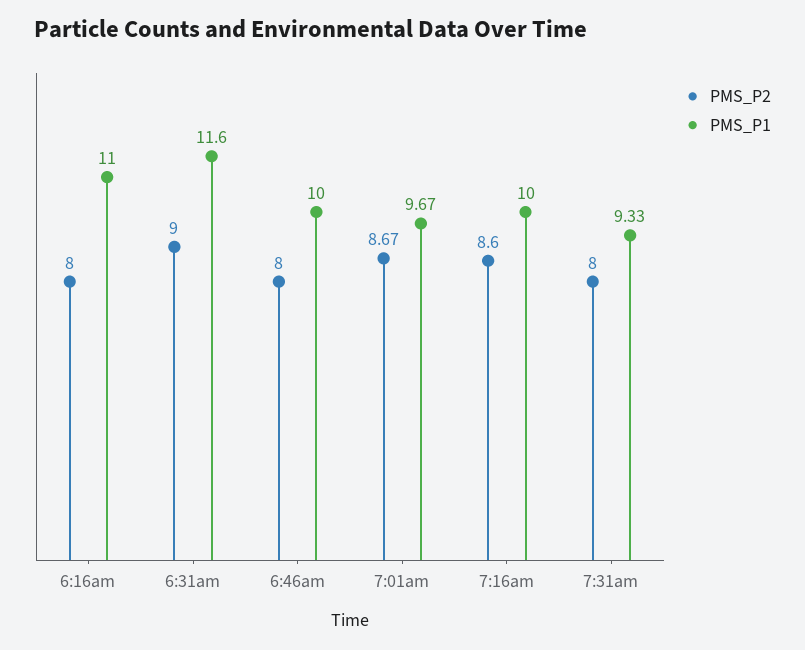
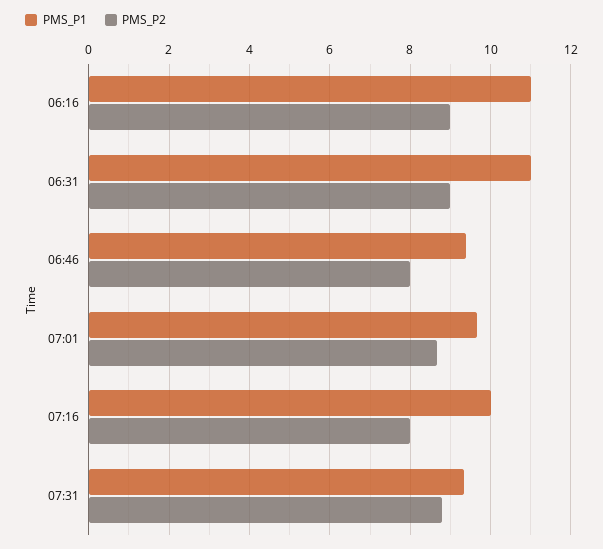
PMS_P2, 6:16am: 8 -> 9
PMS_P1, 6:31am: 11.6 -> 11
PMS_P1, 6:46am: 10 -> 9.4
PMS_P2, 7:16am: 8.6 -> 8
PMS_P2, 7:31am: 8 -> 8.8

